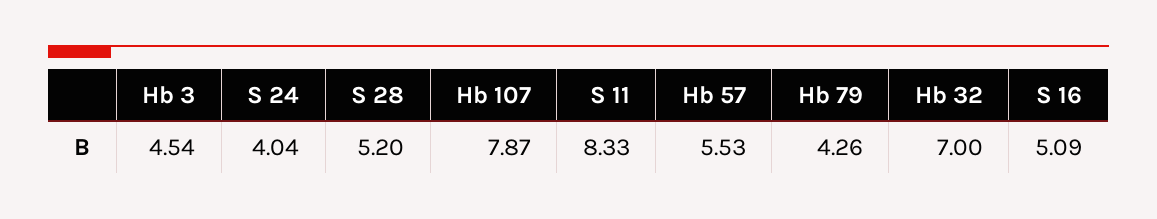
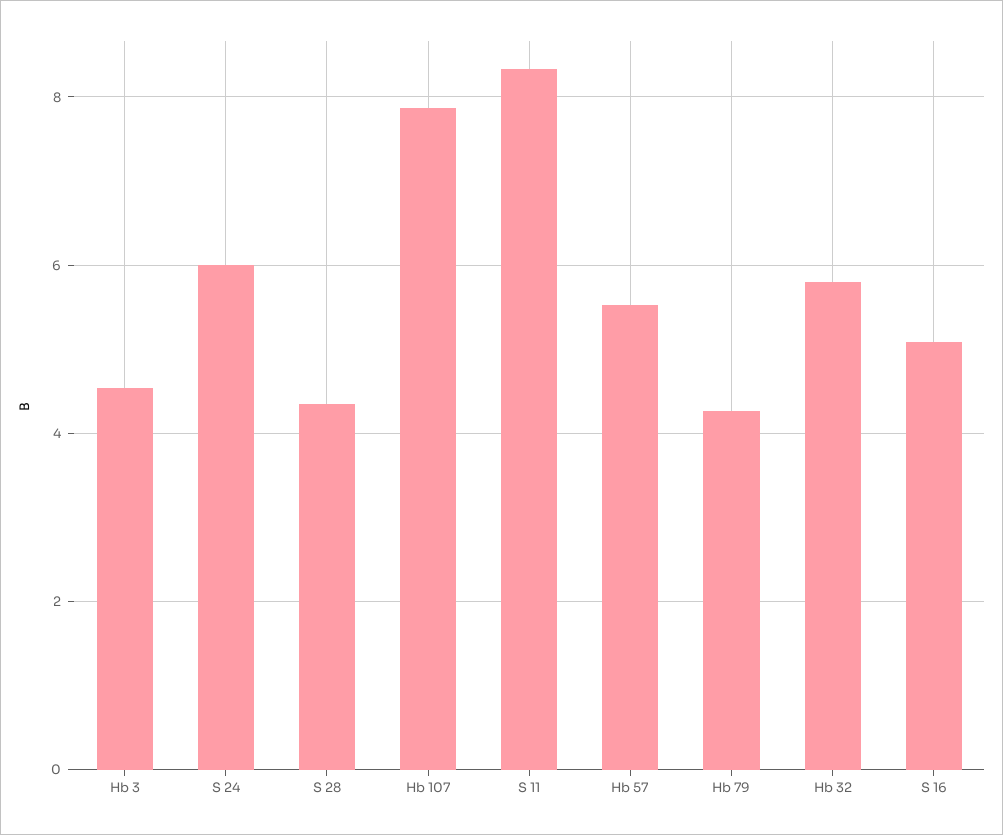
S 24: 4.04 -> 6
S 28: 5.2 -> 4.4
Hb 32: 7 -> 5.8

